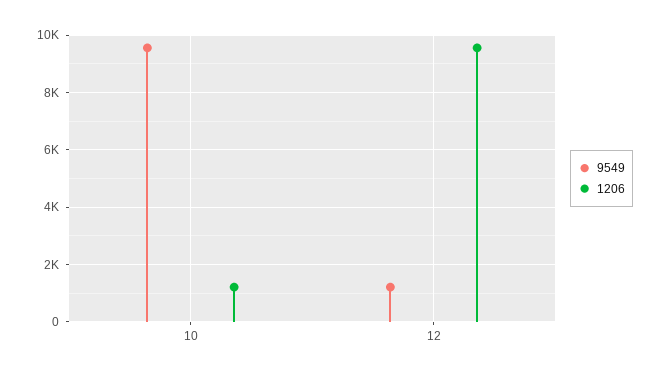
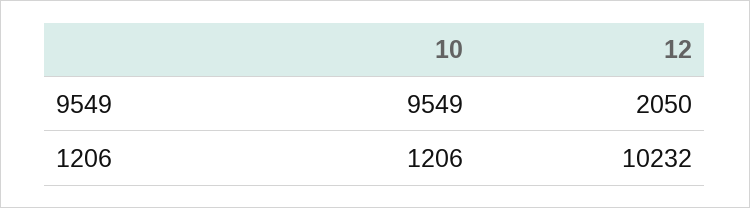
9549, 12: 1250 -> 2050
1206, 12: 9500 -> 10232

